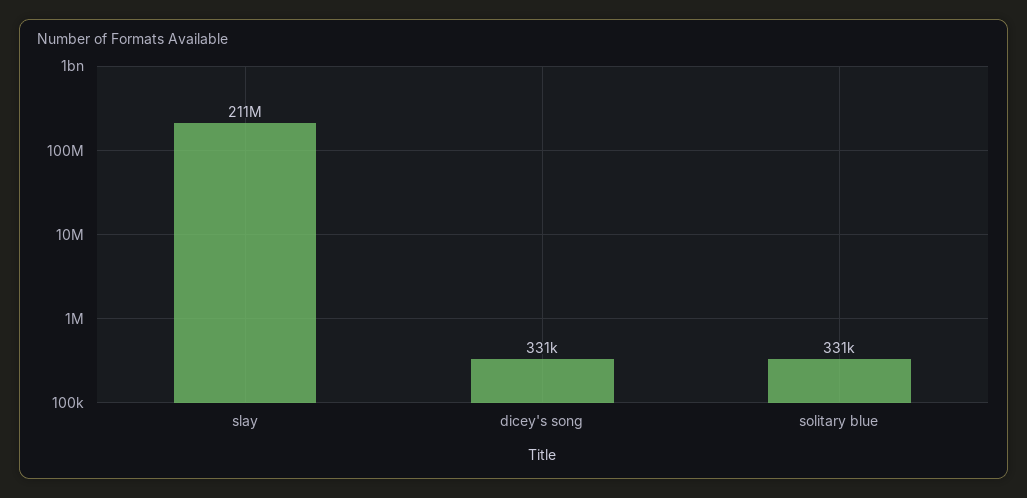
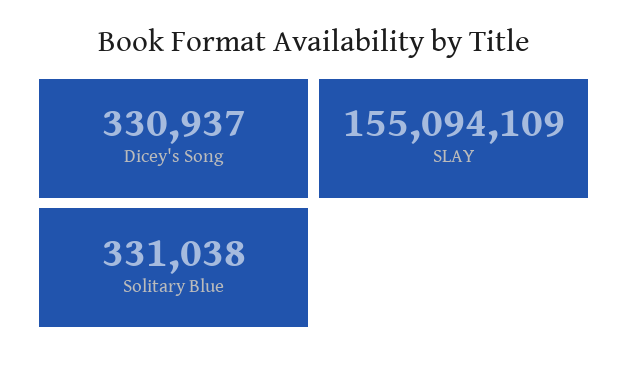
slay: 211000000 -> 155094109

